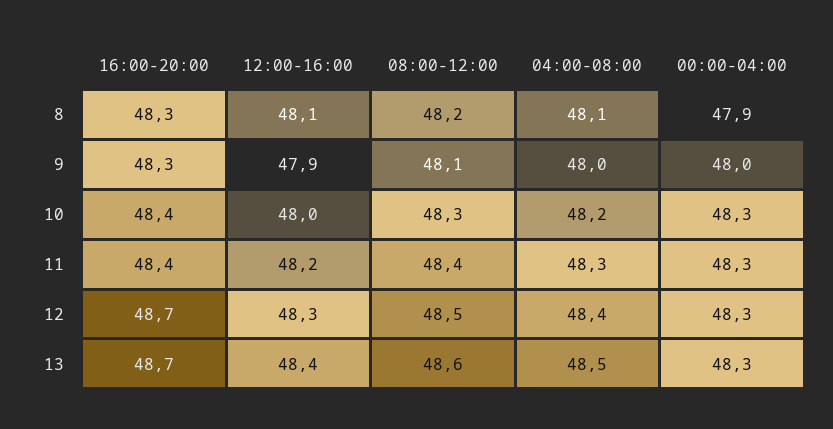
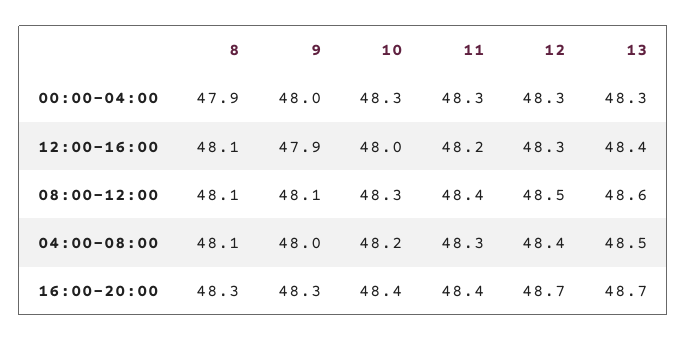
08:00-12:00, 8: 48.2 -> 48.1

